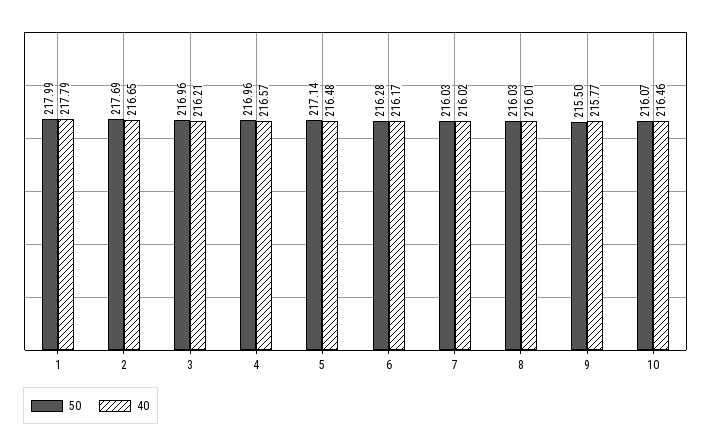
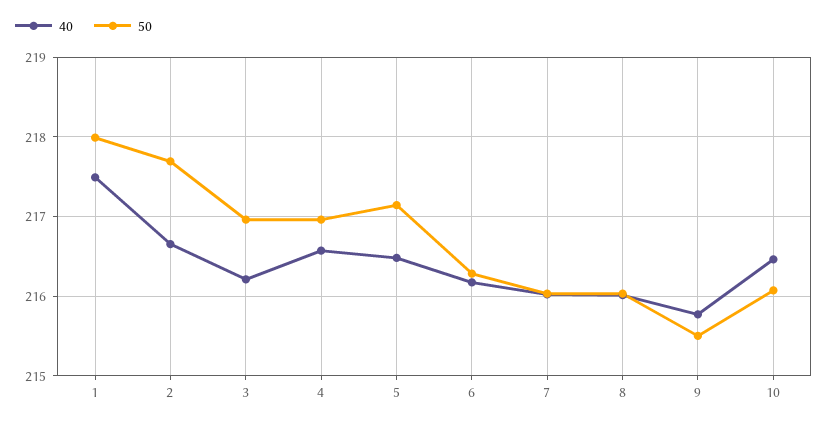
40, 1: 217.79 -> 217.5

